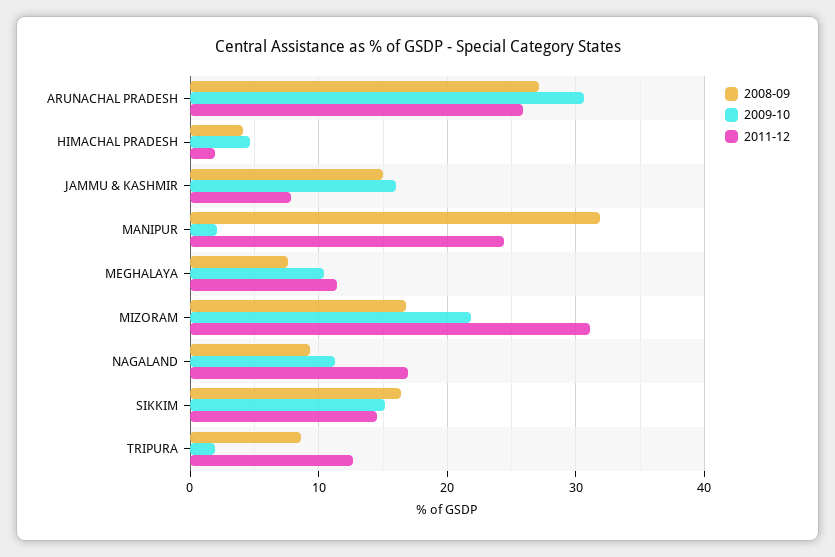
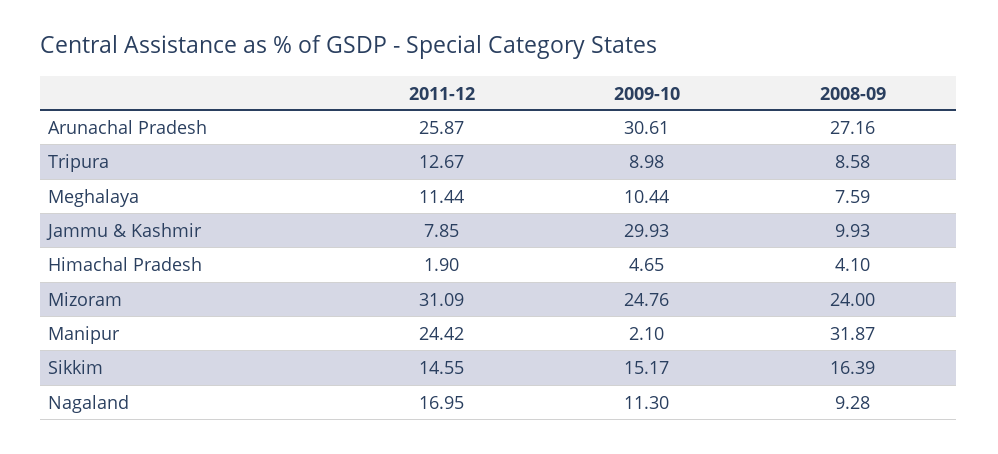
2008-09, JAMMU & KASHMIR: 15 -> 9.93
2009-10, JAMMU & KASHMIR: 16 -> 29.93
2008-09, MIZORAM: 17 -> 24
2009-10, MIZORAM: 22 -> 24.76
2009-10, TRIPURA: 2 -> 8.98

